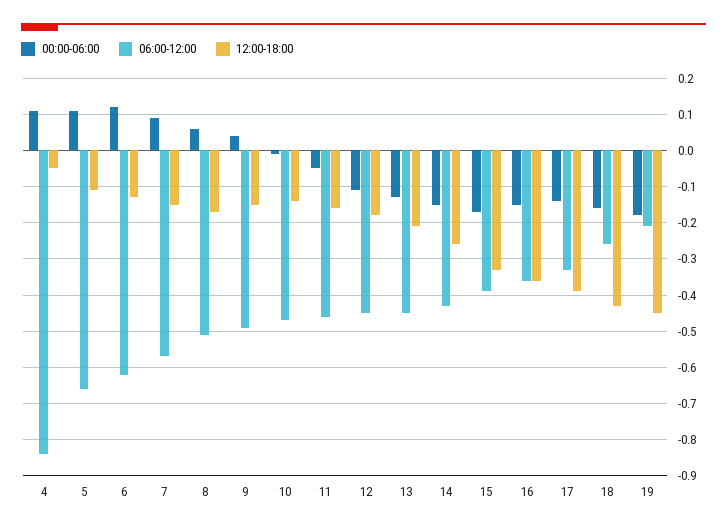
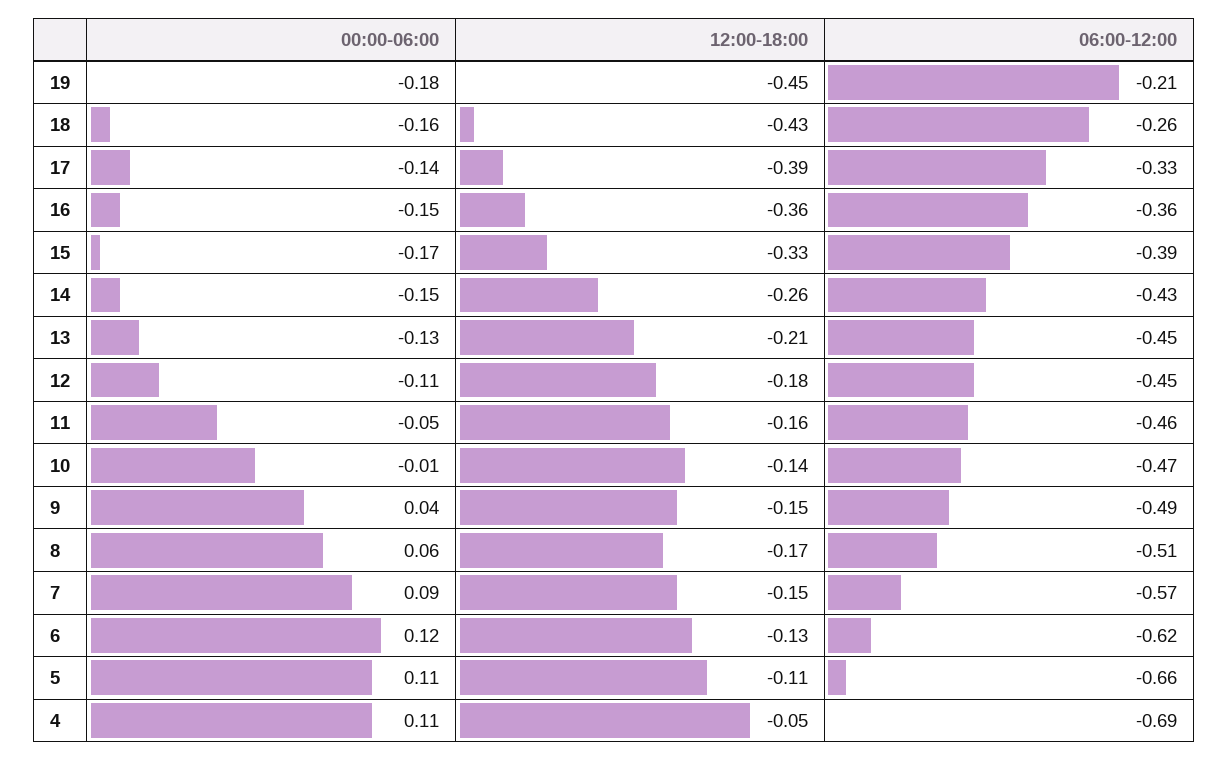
06:00-12:00, 4: -0.85 -> -0.69

